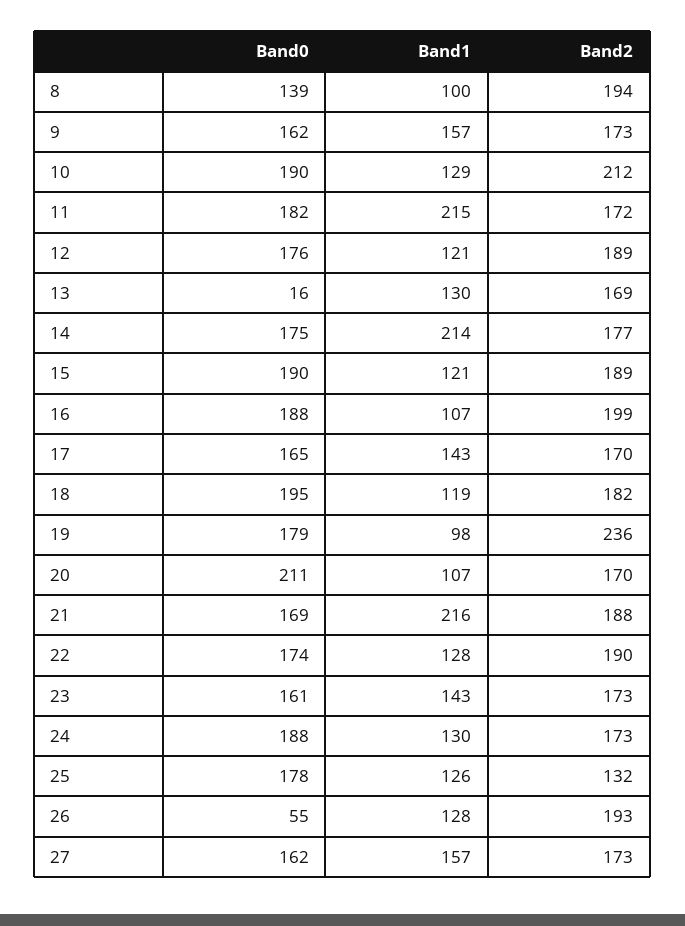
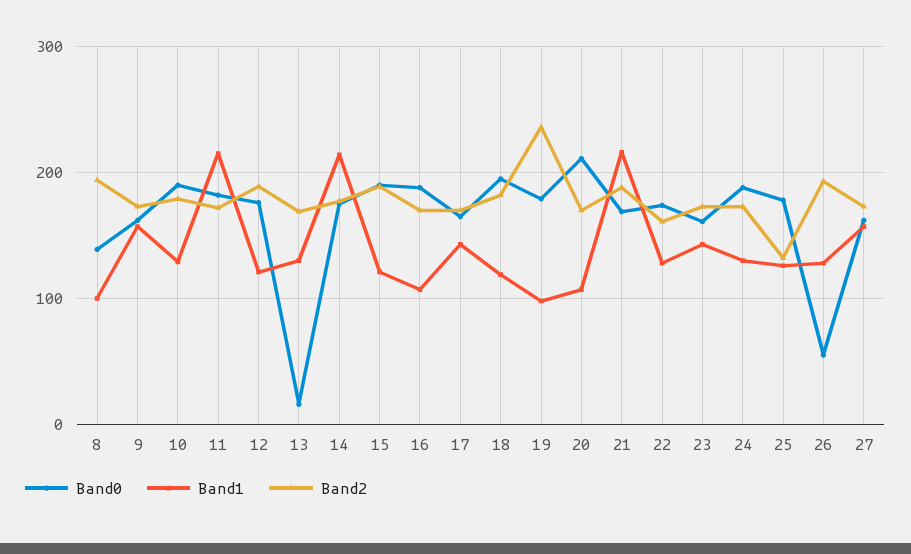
Band2, 10: 212 -> 180
Band2, 16: 199 -> 170
Band2, 22: 190 -> 160

